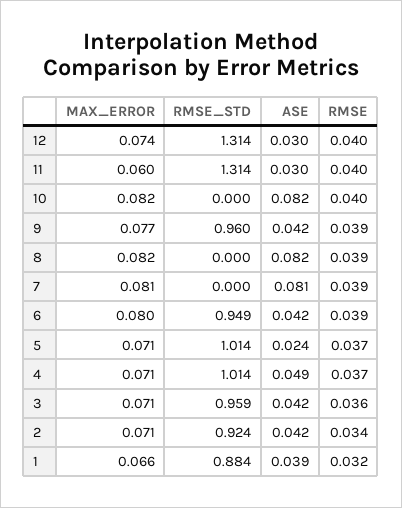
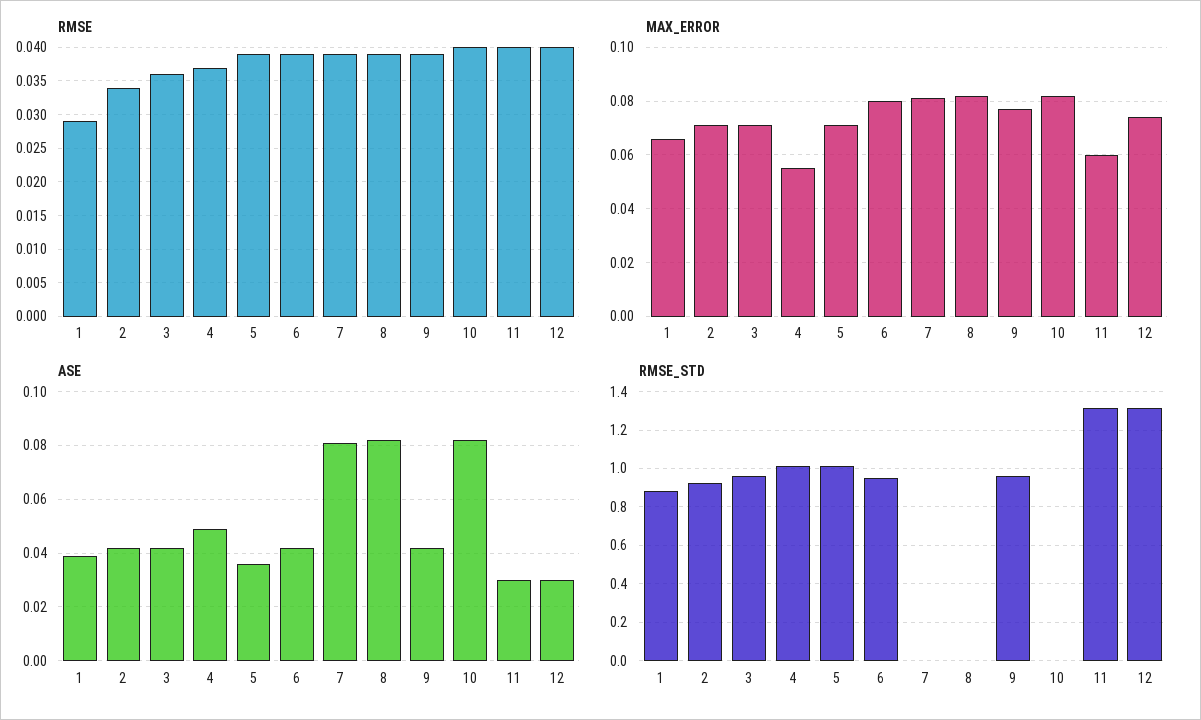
ASE, 5: 0.024 -> 0.035
RMSE, 5: 0.037 -> 0.039
MAX_ERROR, 4: 0.071 -> 0.055
RMSE, 1: 0.032 -> 0.029

